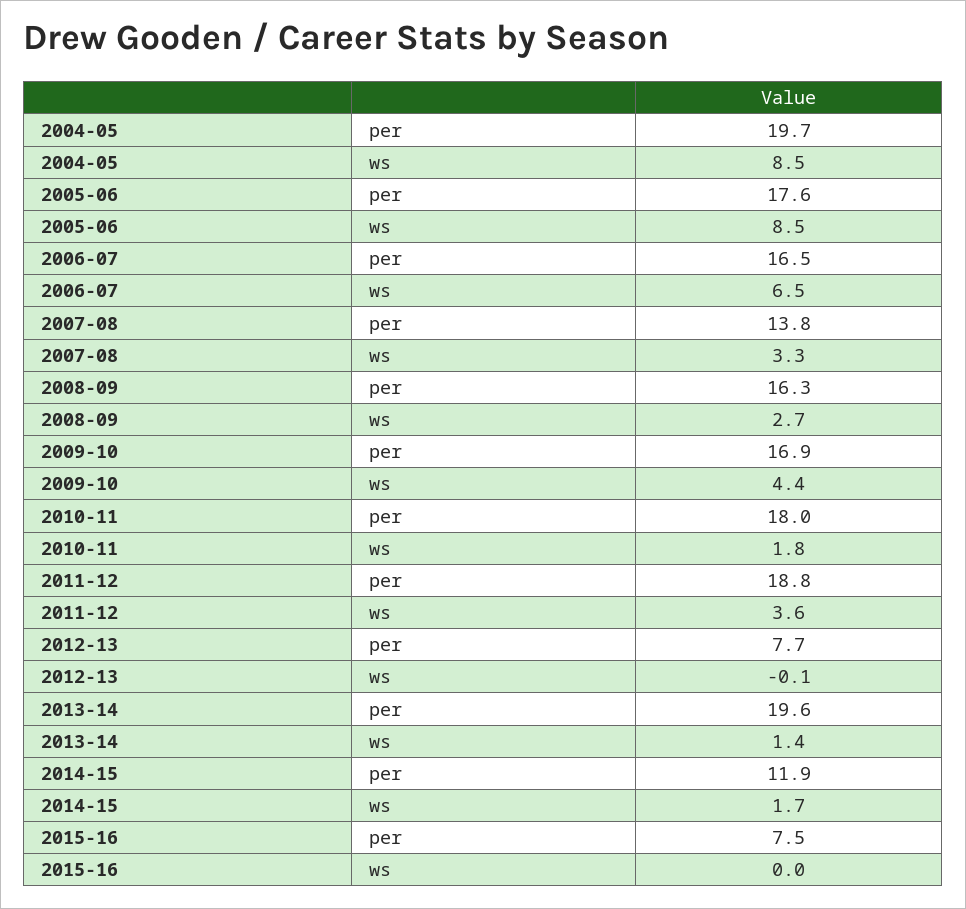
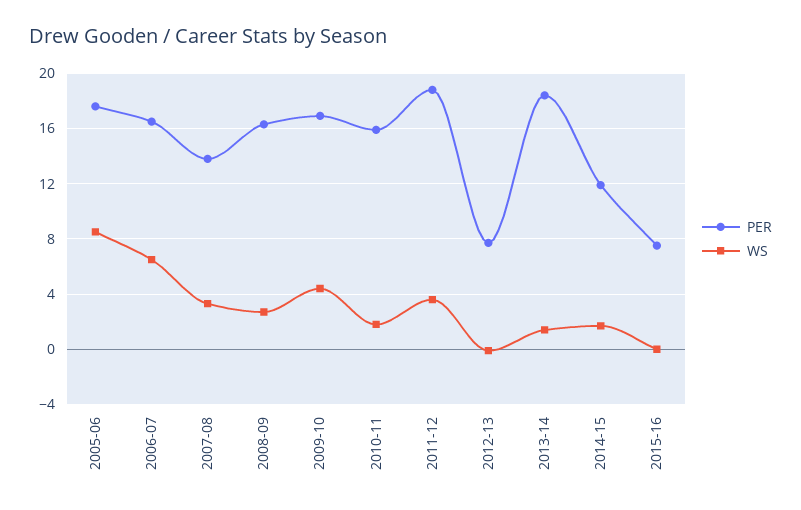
per, 2004-05: 19.7 -> none
ws, 2004-05: 8.5 -> none
per, 2010-11: 18 -> 16
per, 2013-14: 19.6 -> 18.5

